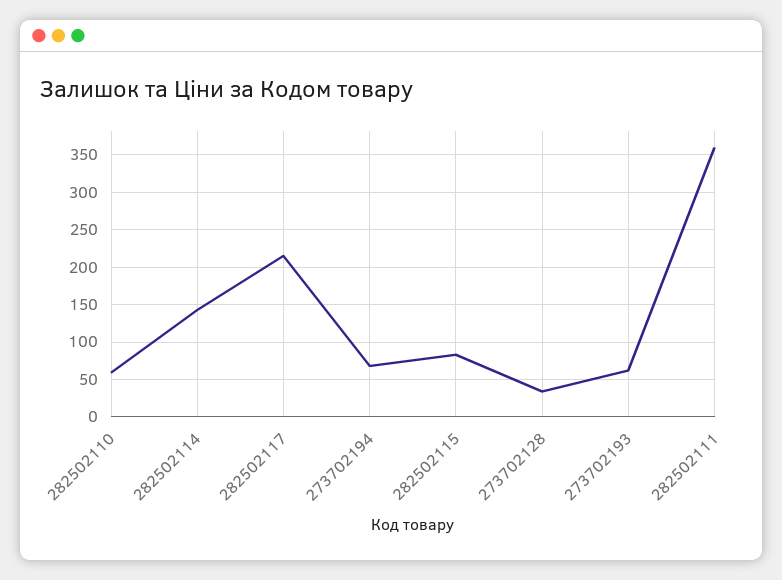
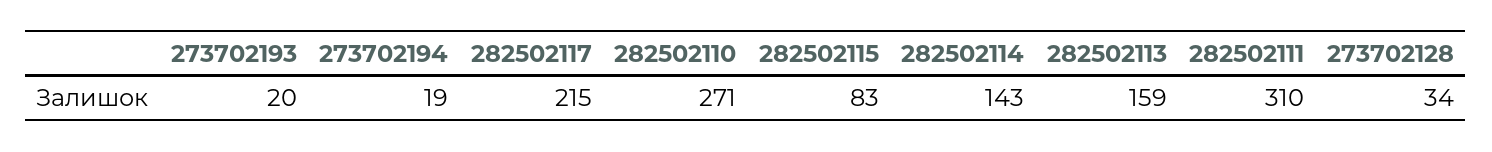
282502110: 60 -> 271
273702194: 70 -> 19
273702193: 60 -> 20
282502111: 360 -> 310
282502113: none -> 159

